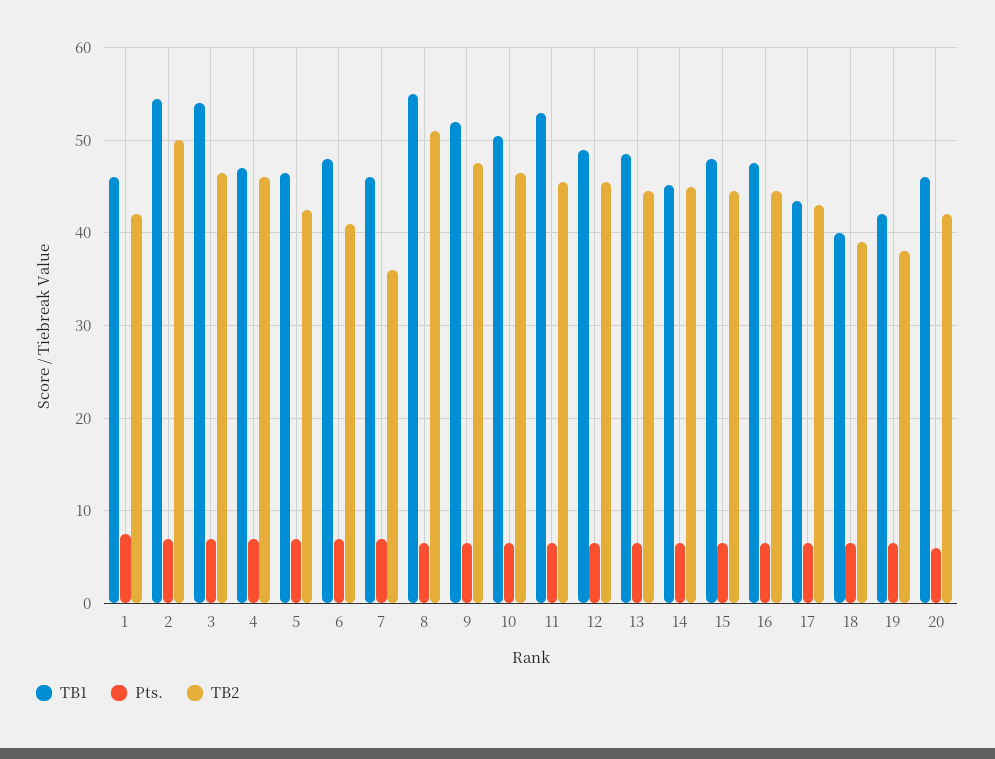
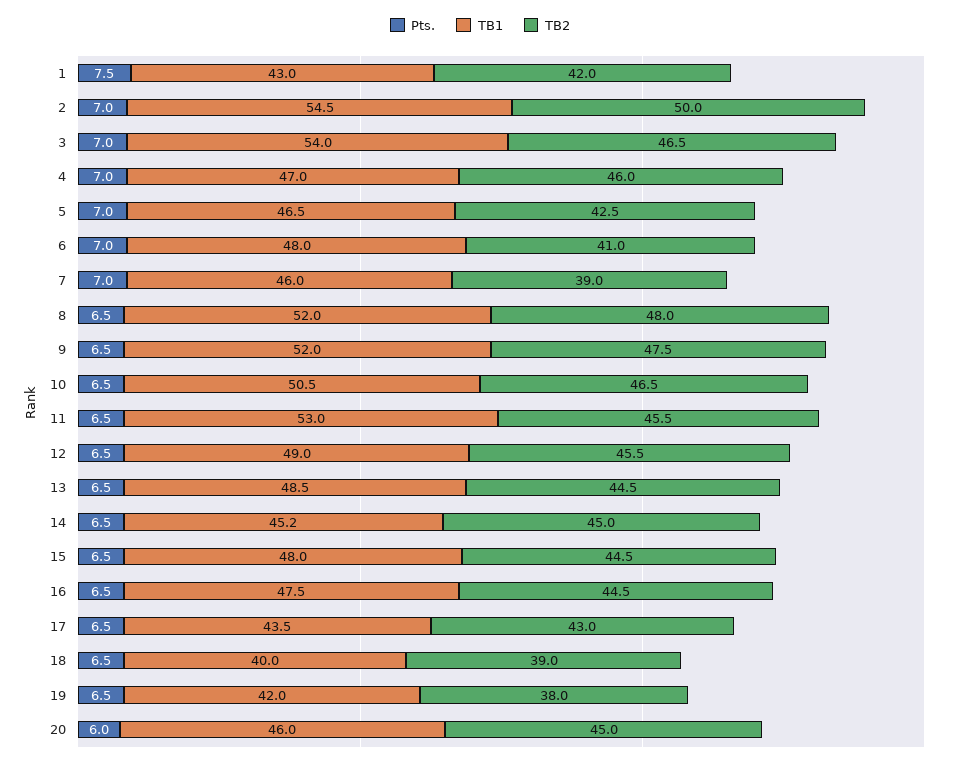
TB1, 1: 46 -> 43
TB2, 7: 36 -> 39
TB1, 8: 55 -> 52
TB2, 8: 51 -> 48
TB2, 20: 42 -> 45

